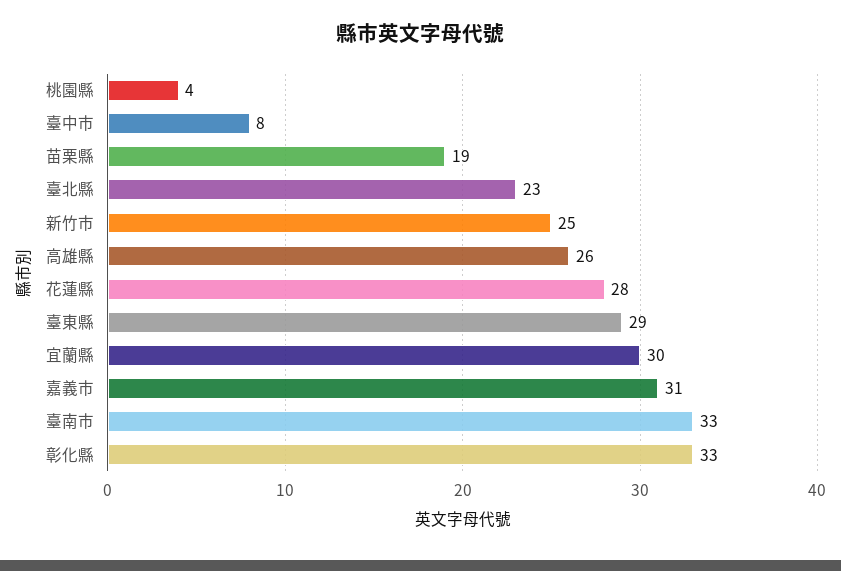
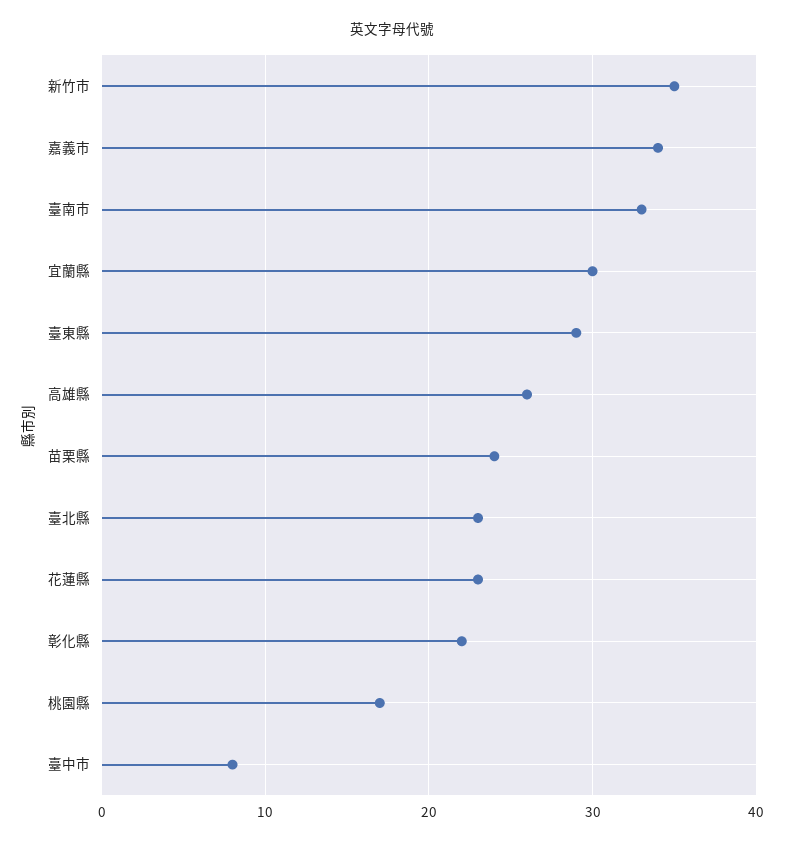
桃園縣: 4 -> 17
苗栗縣: 19 -> 24
新竹市: 25 -> 35
花蓮縣: 28 -> 23
嘉義市: 31 -> 34
彰化縣: 33 -> 22

